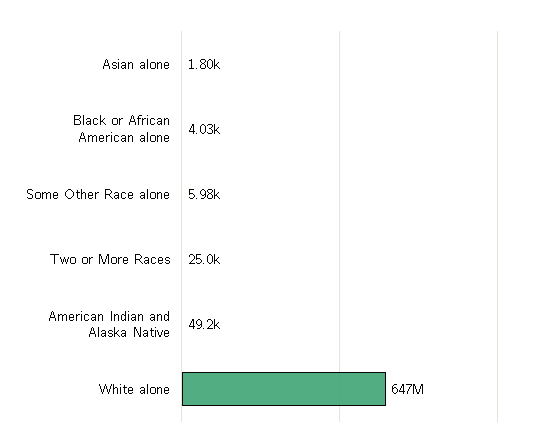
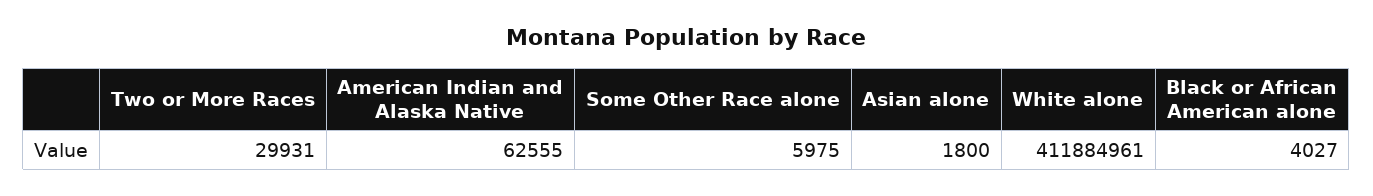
Two or More Races: 25000 -> 29931
American Indian and Alaska Native: 49200 -> 62555
White alone: 647000000 -> 411884961

